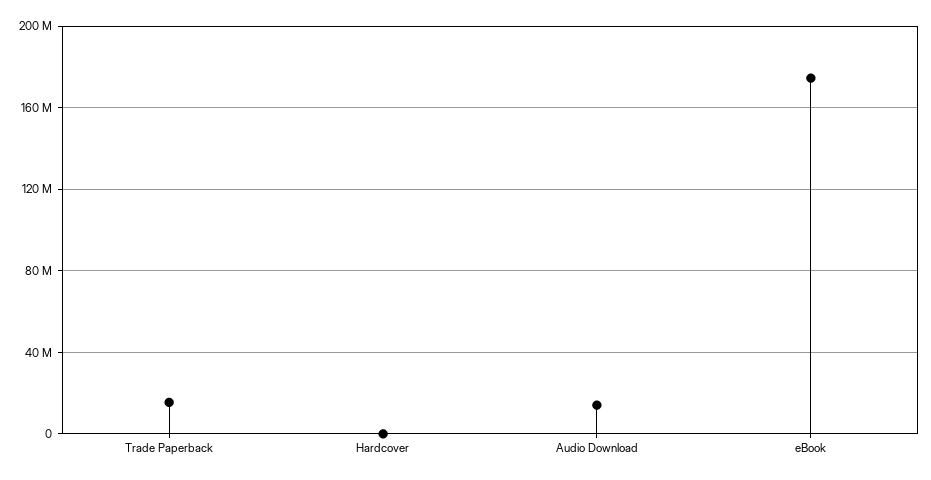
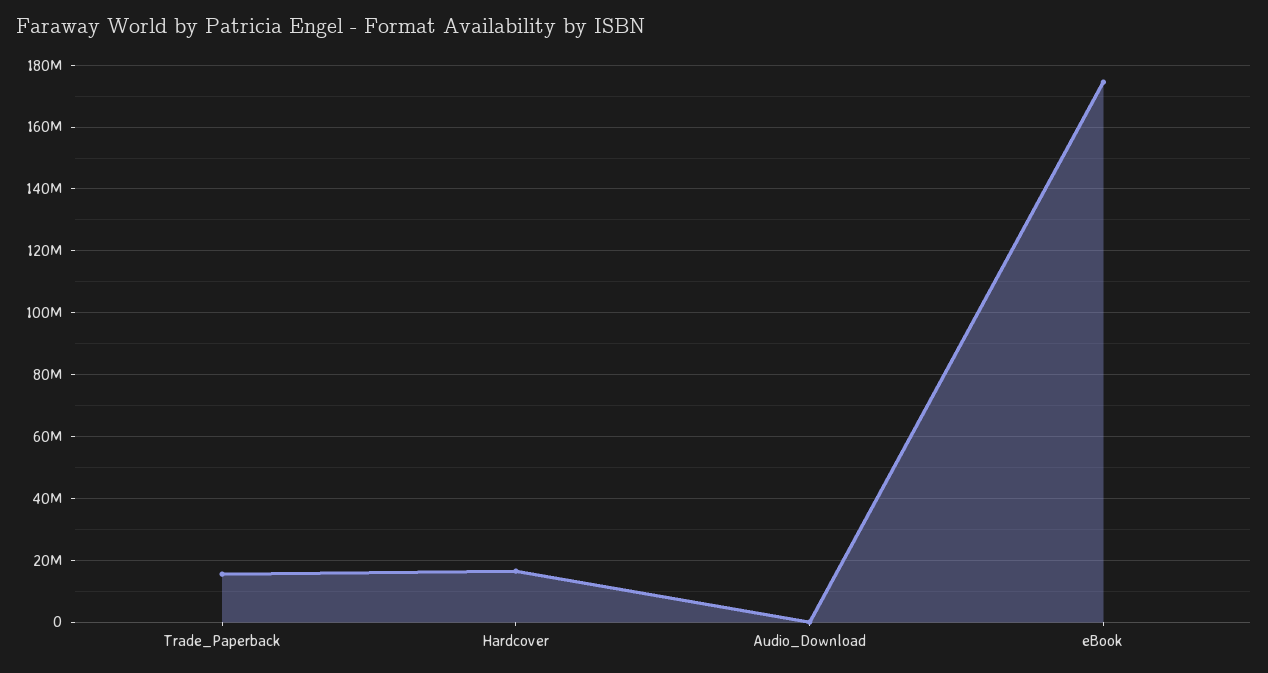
Hardcover: 0 -> 16000000
Audio Download: 15000000 -> 0

